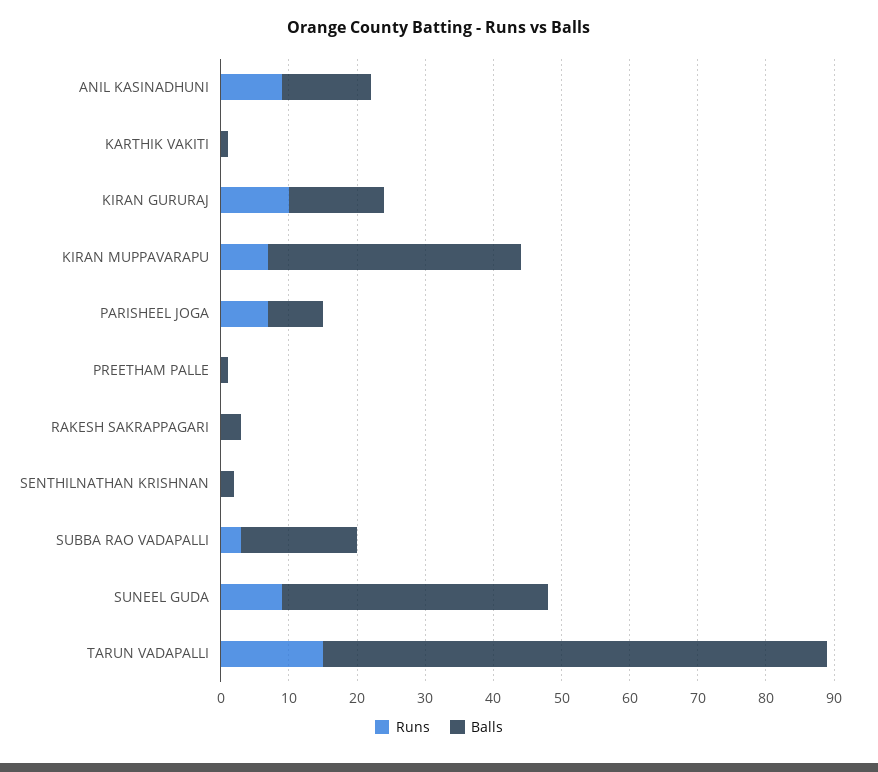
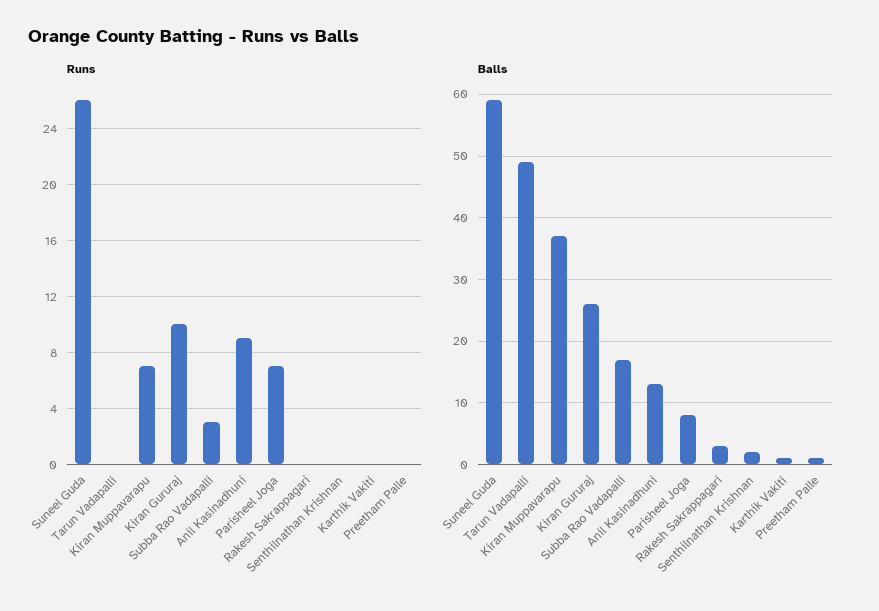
Balls, KIRAN GURURAJ: 15 -> 26
Runs, SUNEEL GUDA: 10 -> 26
Balls, SUNEEL GUDA: 40 -> 59
Runs, TARUN VADAPALLI: 15 -> 0
Balls, TARUN VADAPALLI: 75 -> 49

